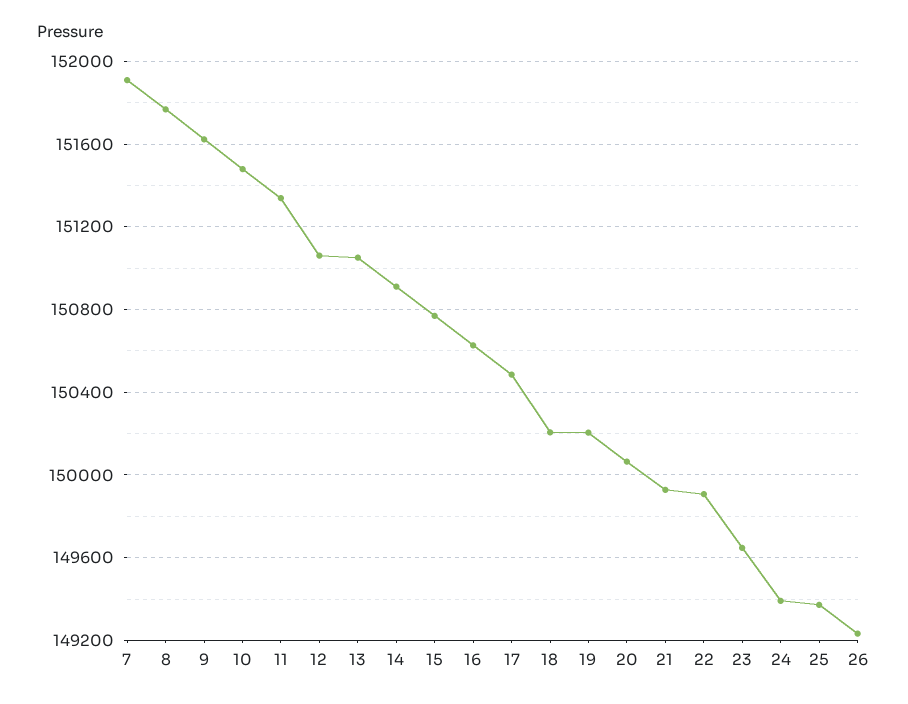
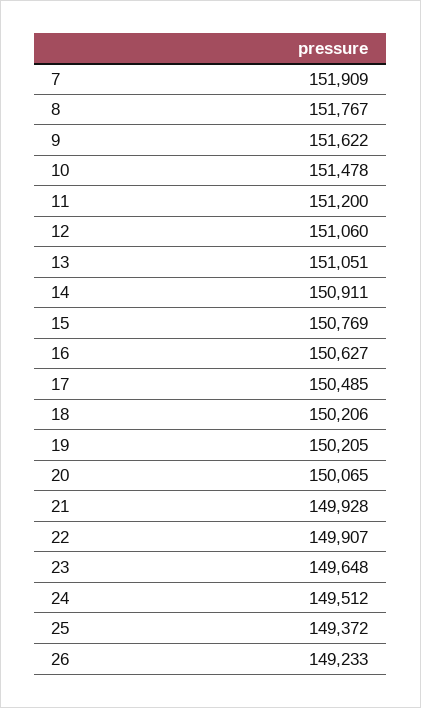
11: 151350 -> 151200
24: 149400 -> 149512

